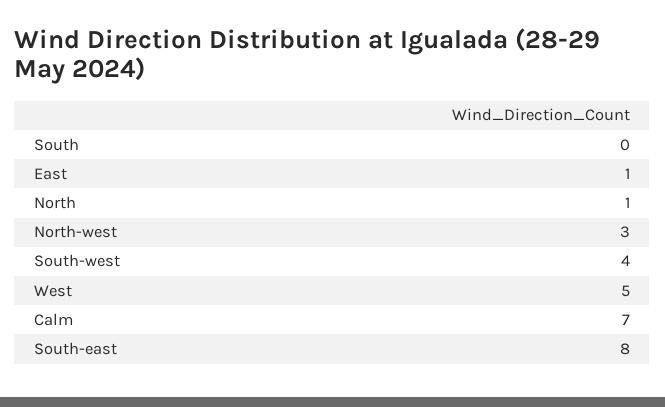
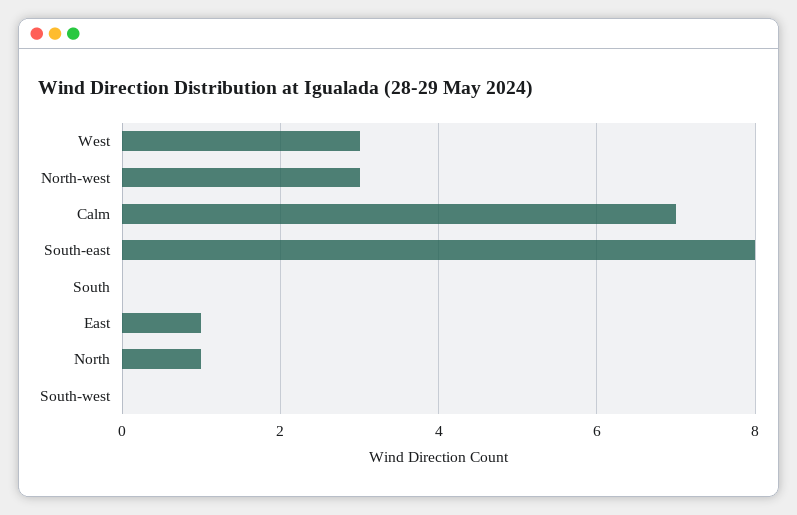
South-west: 4 -> 0
West: 5 -> 3

